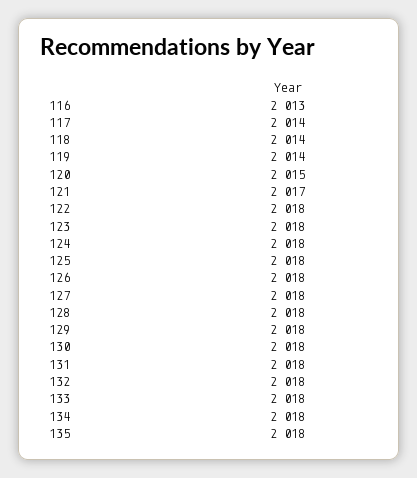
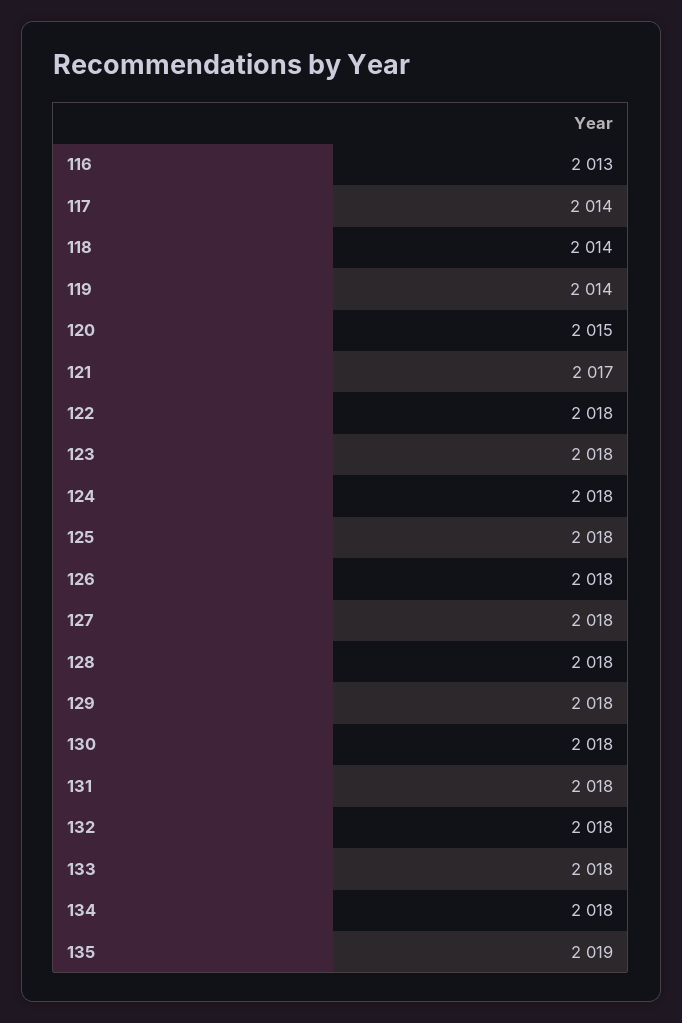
135: 2018 -> 2019

